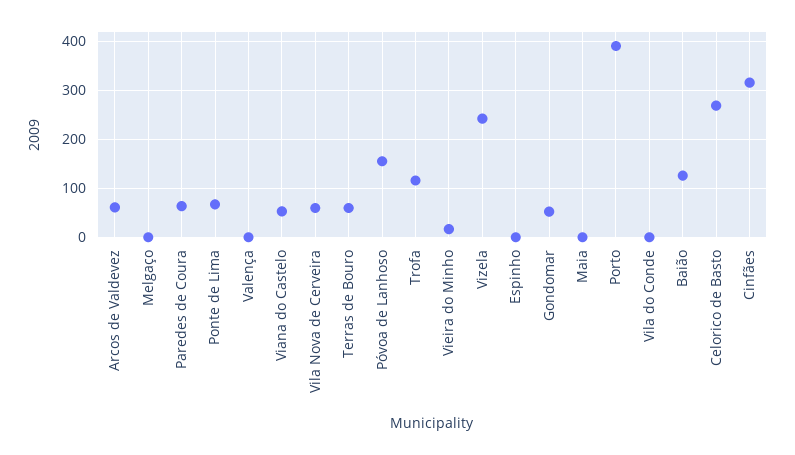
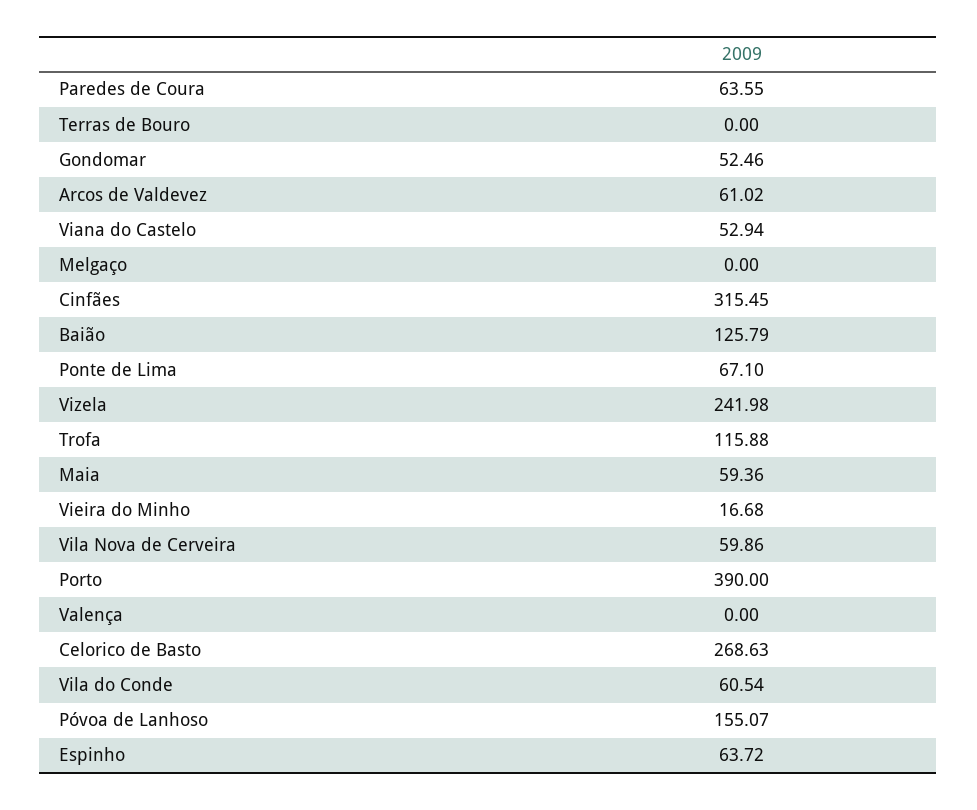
Terras de Bouro: 60 -> 0
Espinho: 0 -> 63.72
Maia: 0 -> 59.36
Vila do Conde: 0 -> 60.54

